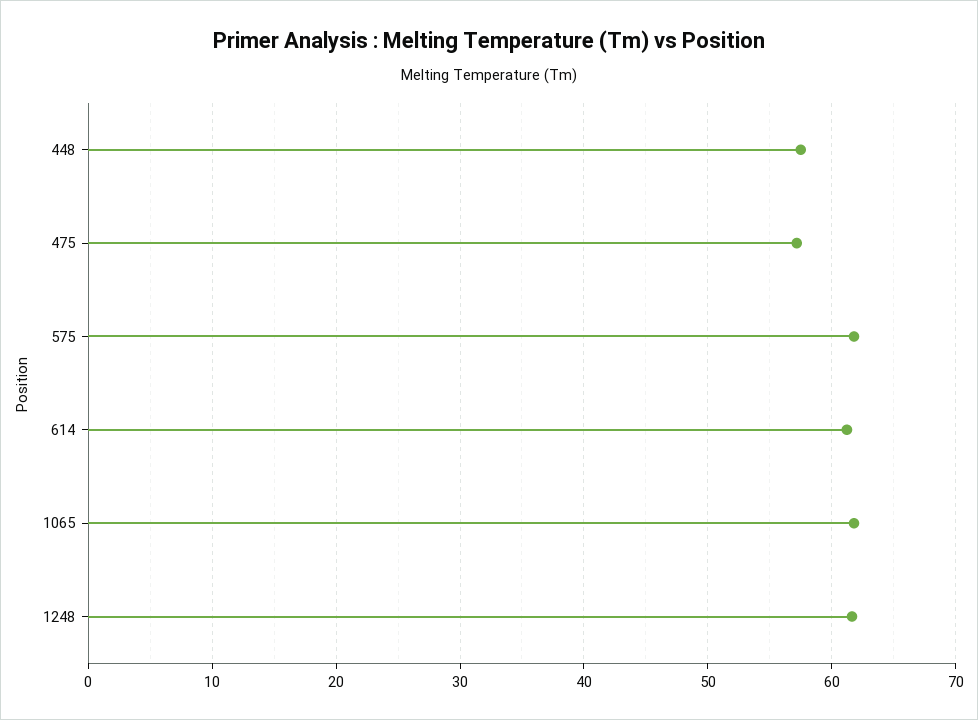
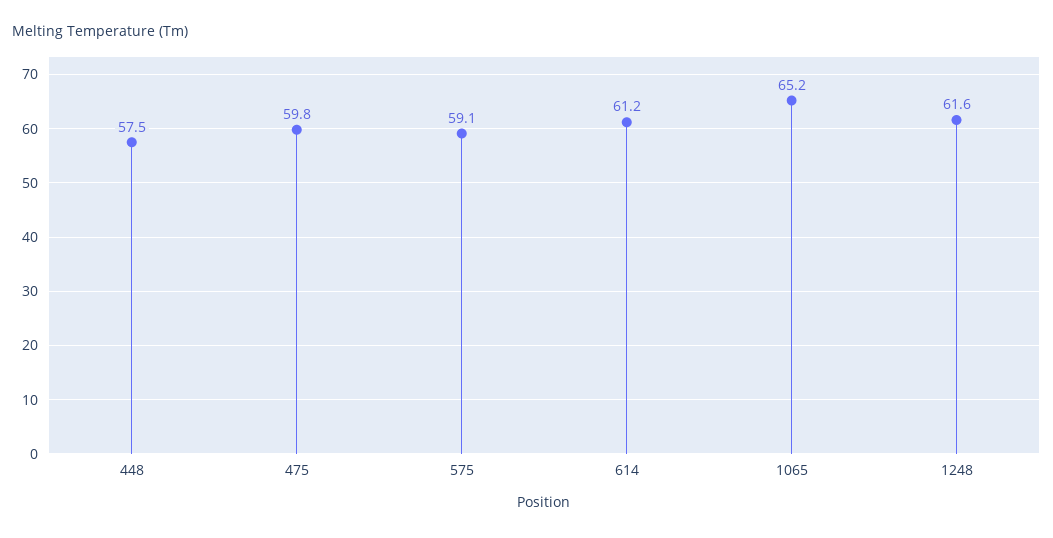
475: 57 -> 59.8
575: 62 -> 59.1
1065: 62 -> 65.2

